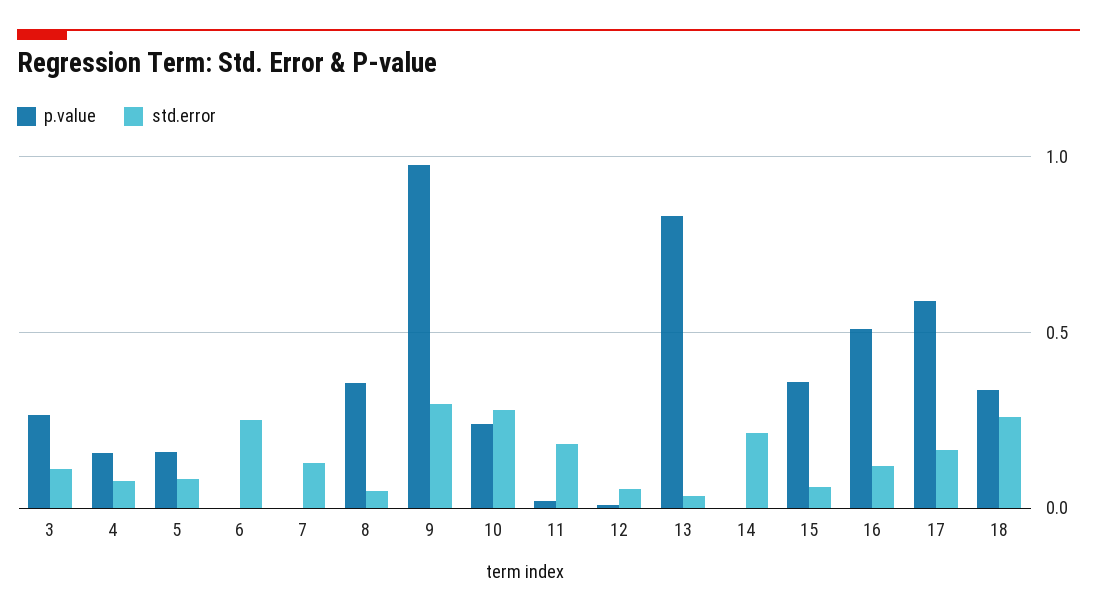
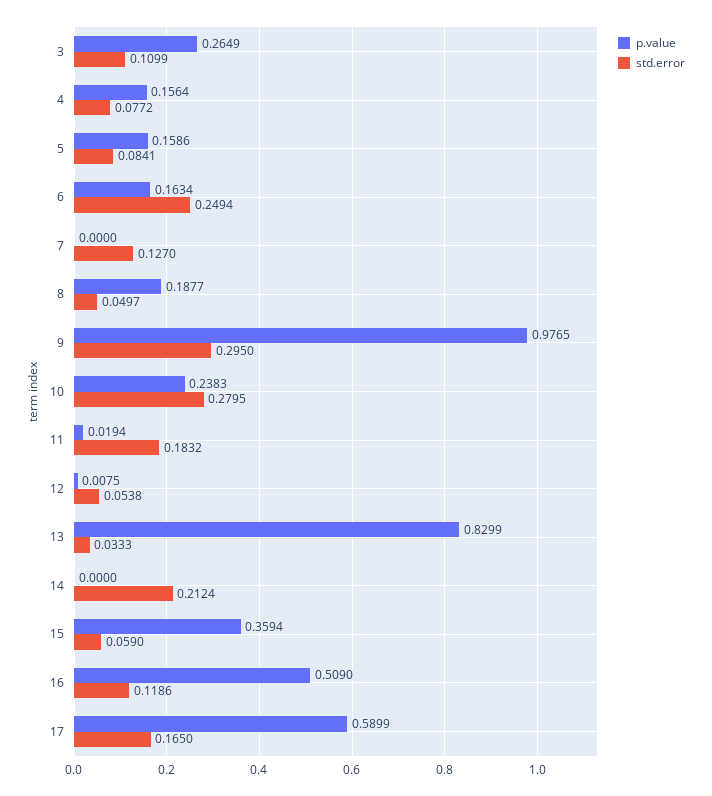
p.value, 6: 0 -> 0.1634
p.value, 8: 0.35 -> 0.1877
p.value, 18: 0.35 -> none
std.error, 18: 0.25 -> none

